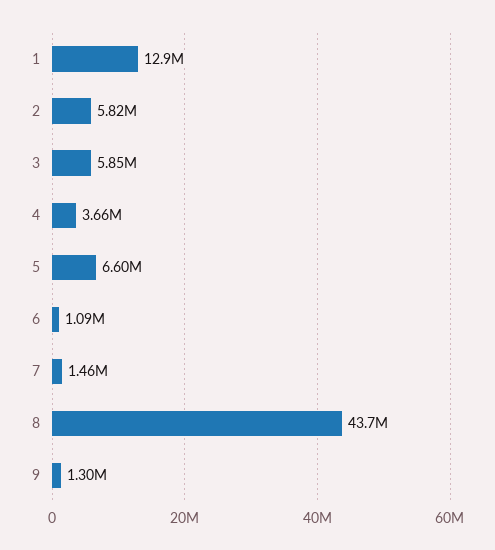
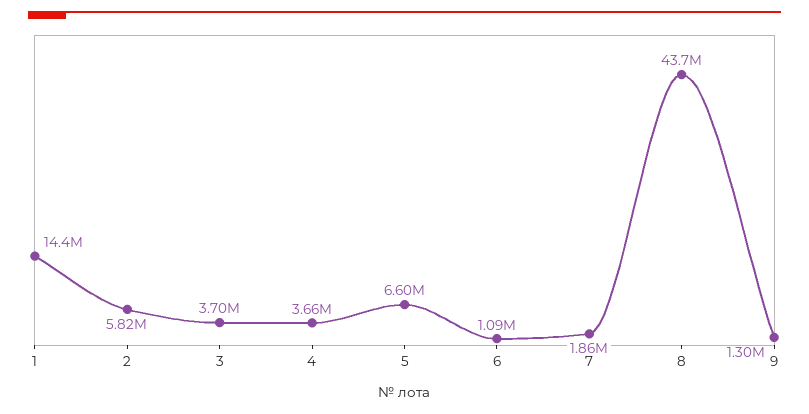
1: 12900000 -> 14400000
3: 5850000 -> 3700000
7: 1460000 -> 1860000

